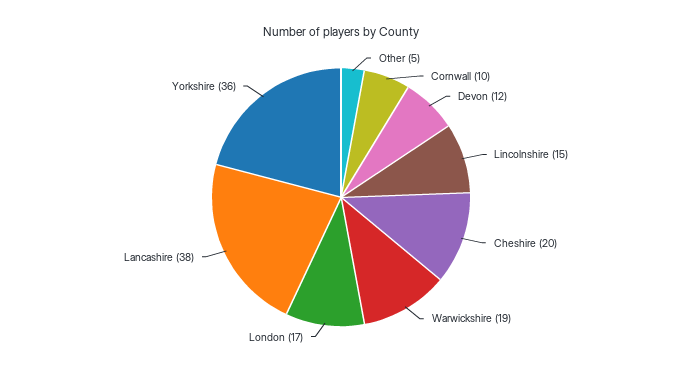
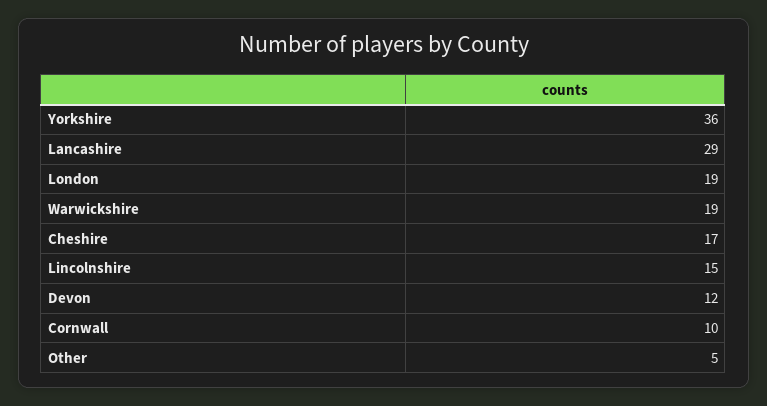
Cheshire: 20 -> 17
London: 17 -> 19
Lancashire: 38 -> 29

